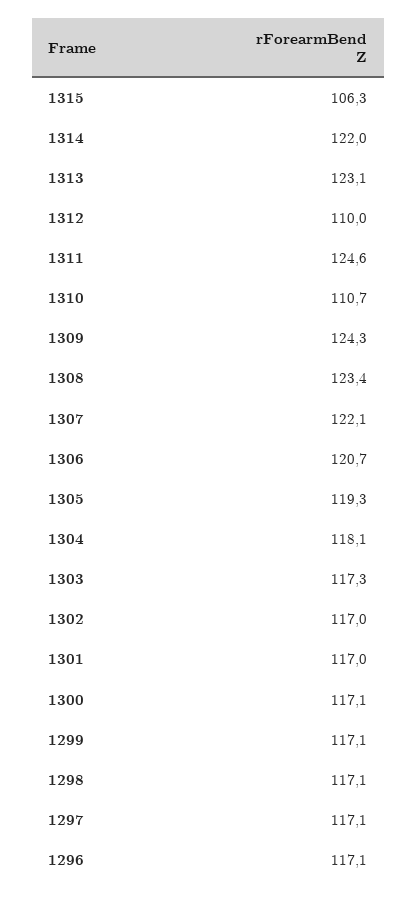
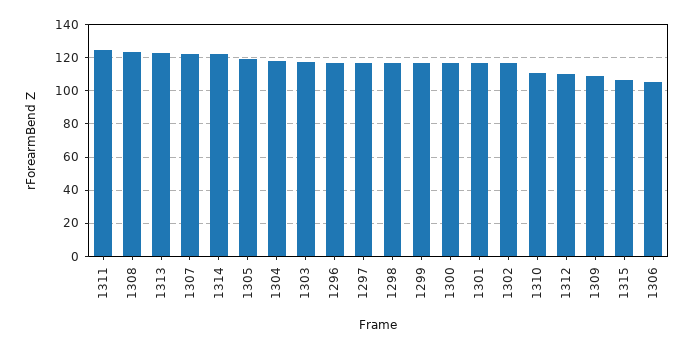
1309: 124.3 -> 110
1306: 120.7 -> 105

